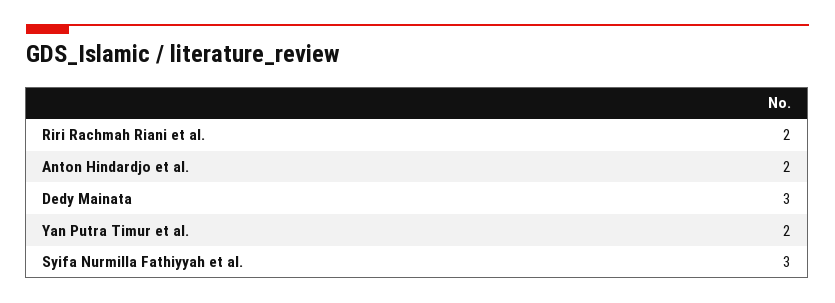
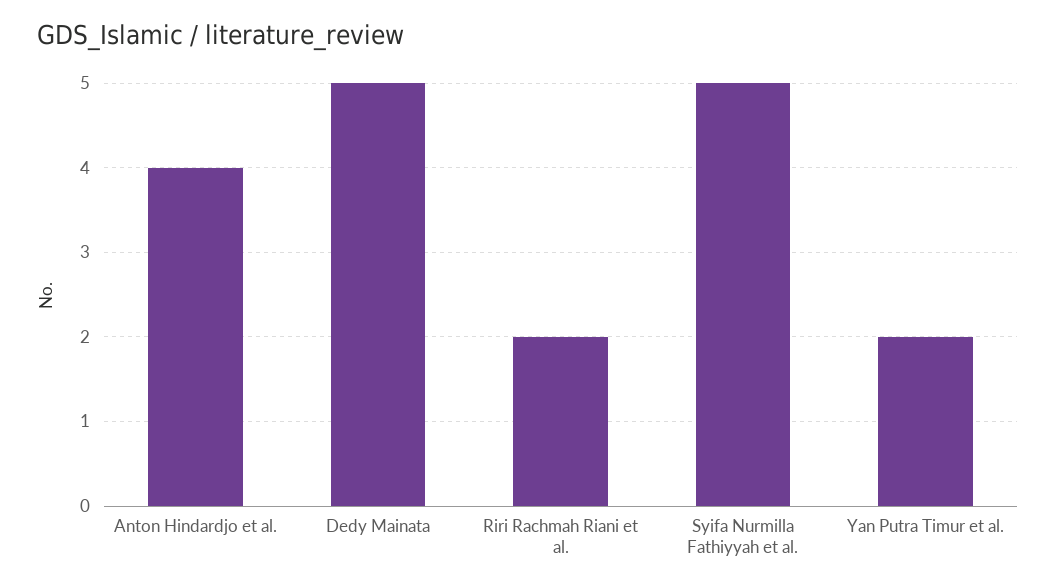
Anton Hindardjo et al.: 2 -> 4
Dedy Mainata: 3 -> 5
Syifa Nurmilla Fathiyyah et al.: 3 -> 5

